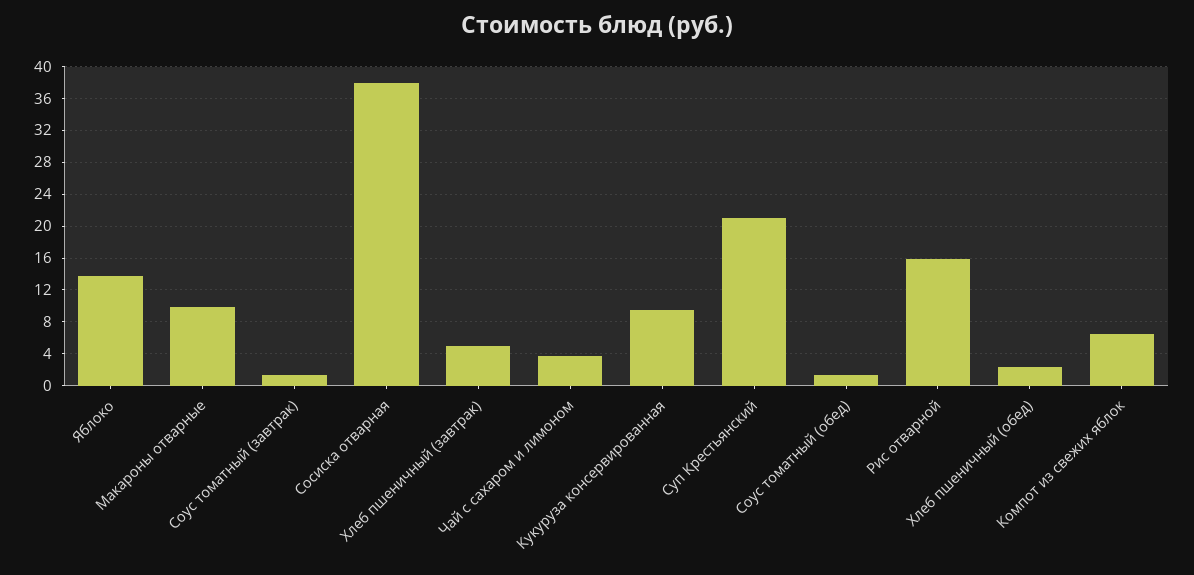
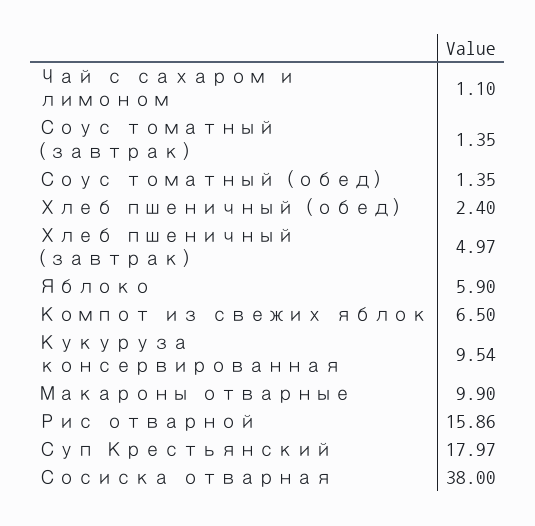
Яблоко: 14 -> 5.9
Чай с сахаром и лимоном: 4 -> 1.1
Суп Крестьянский: 21 -> 17.97

